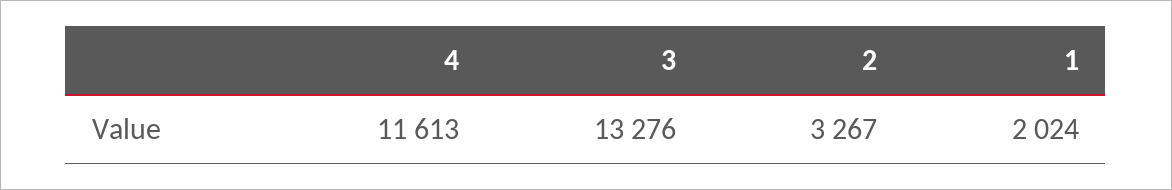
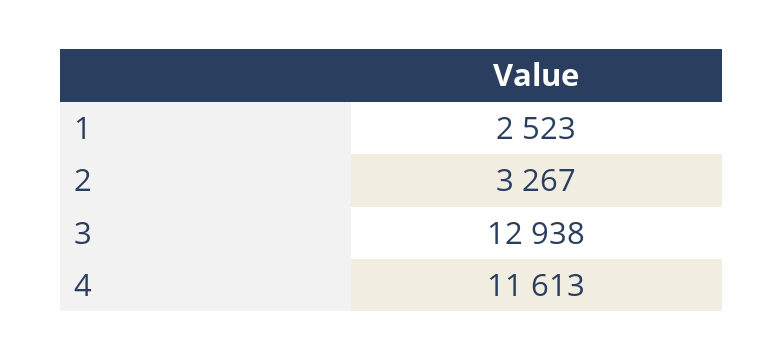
3: 13276 -> 12938
1: 2024 -> 2523

